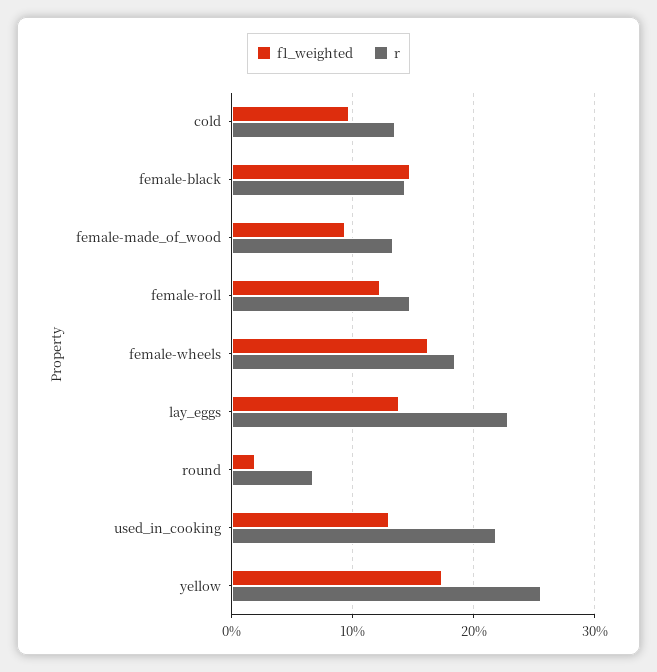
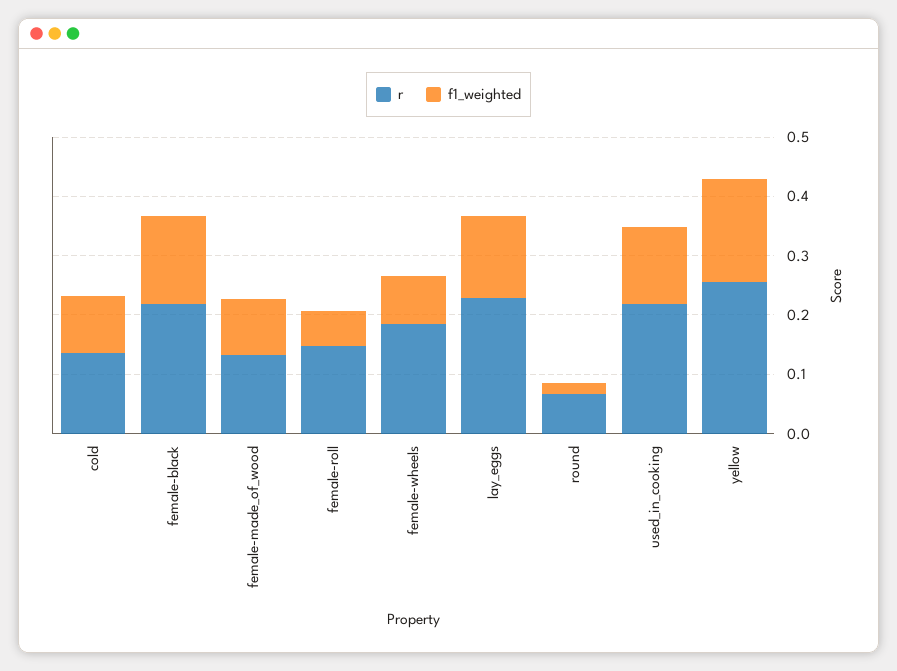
r, female-black: 0.14 -> 0.22
f1_weighted, female-roll: 0.12 -> 0.06
f1_weighted, female-wheels: 0.16 -> 0.08

